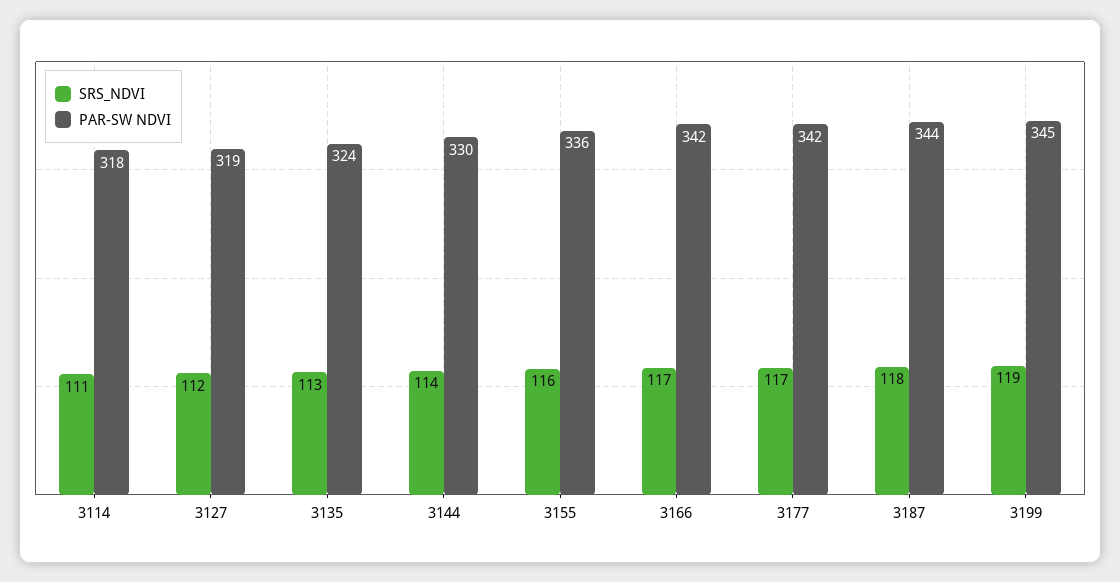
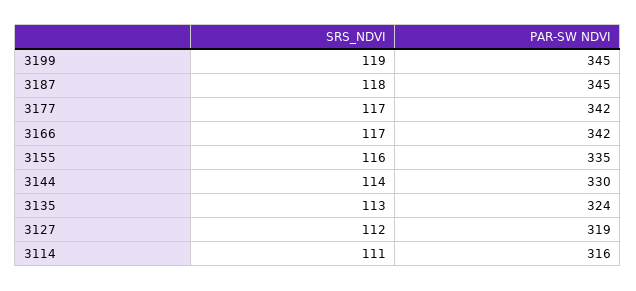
PAR-SW NDVI, 3114: 318 -> 316
PAR-SW NDVI, 3155: 336 -> 335
PAR-SW NDVI, 3187: 344 -> 345

